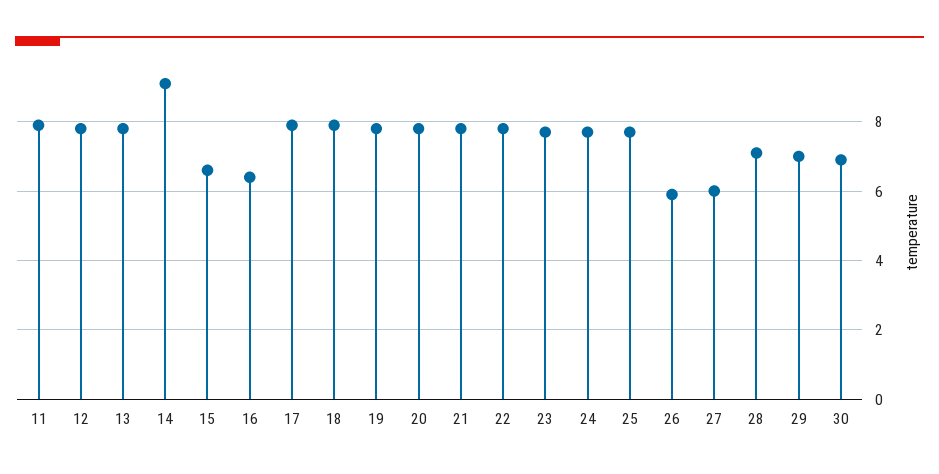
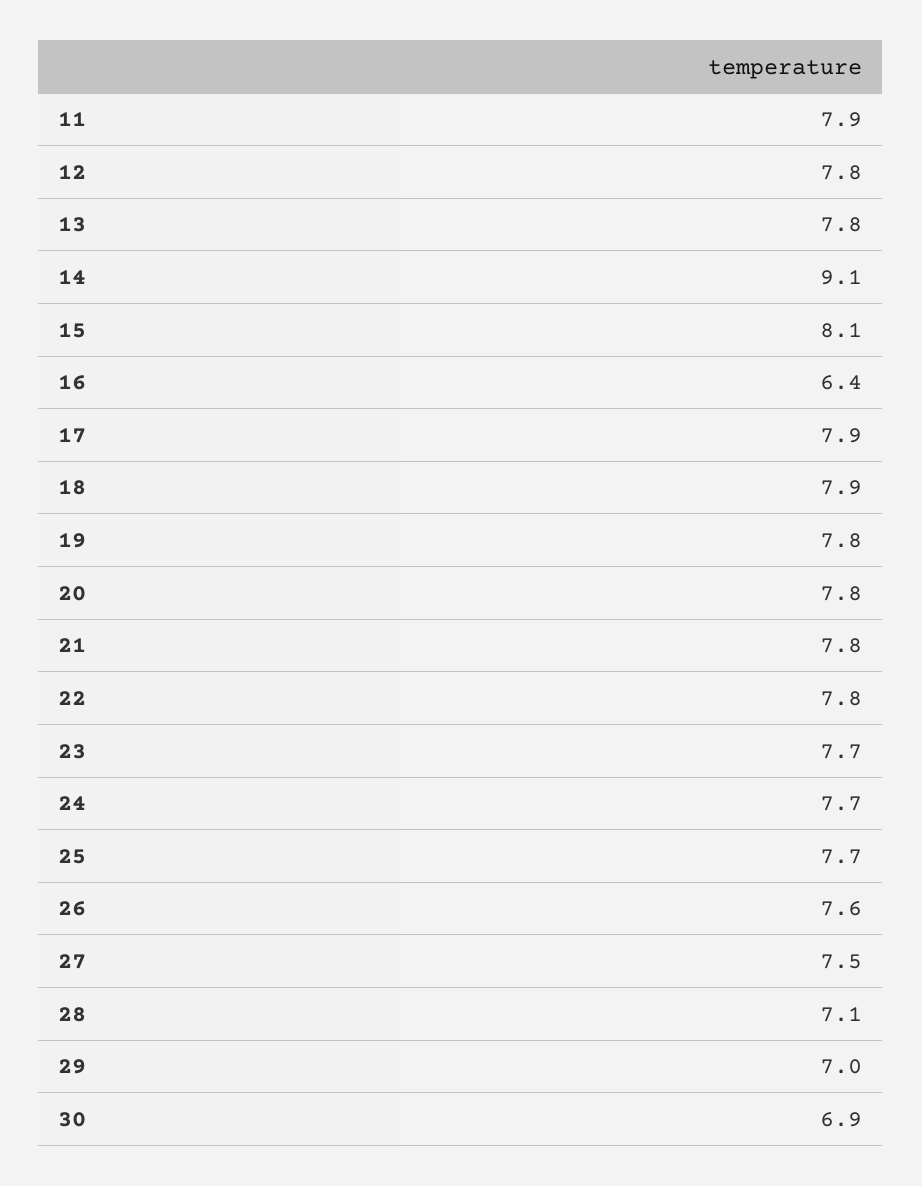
15: 6.5 -> 8.1
26: 6 -> 7.6
27: 6 -> 7.5

